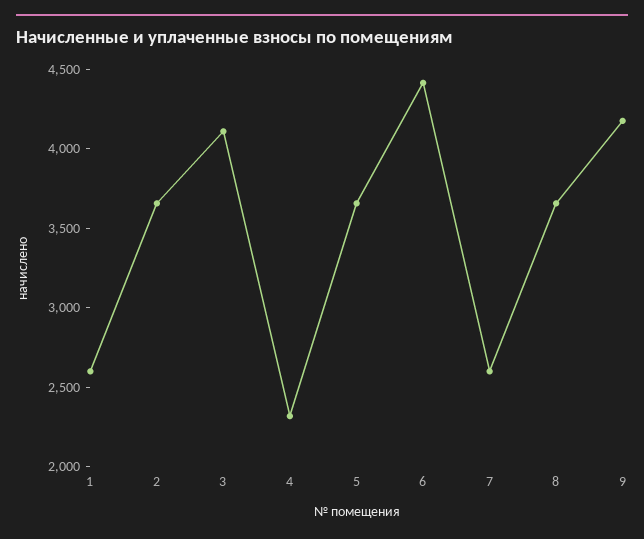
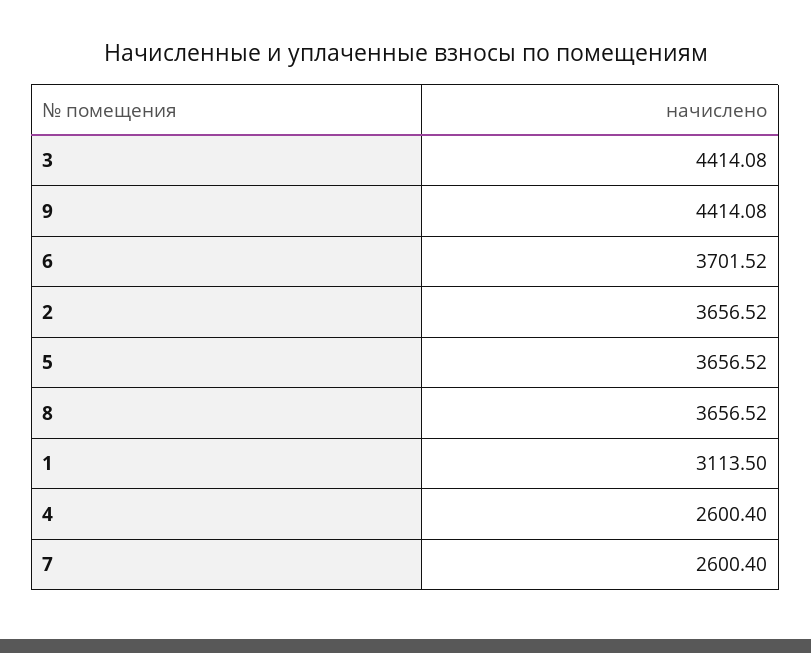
1: 2600 -> 3113.5
3: 4100 -> 4414.08
4: 2300 -> 2600.4
6: 4400 -> 3701.52
9: 4200 -> 4414.08

